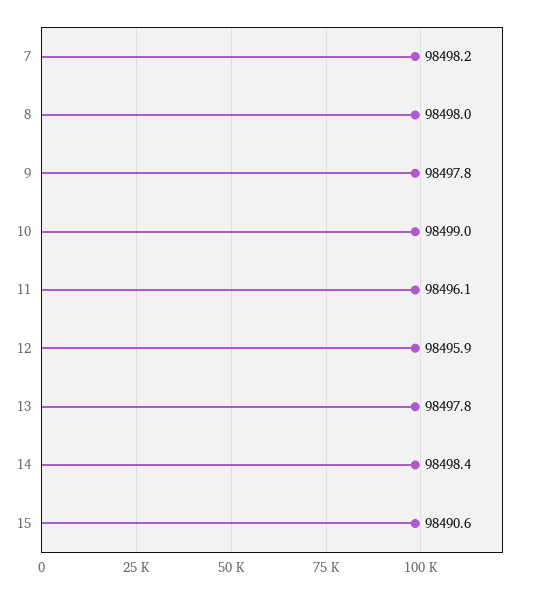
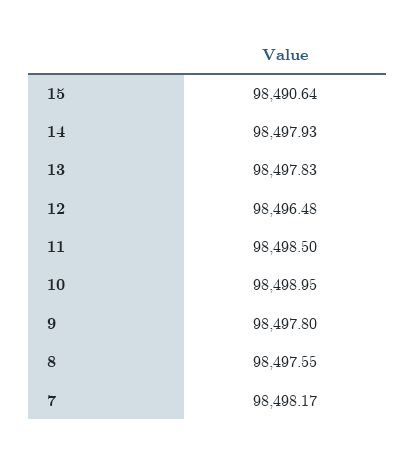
8: 98498 -> 98497.55
11: 98496.1 -> 98498.5
12: 98495.9 -> 98496.48
14: 98498.4 -> 98497.93

